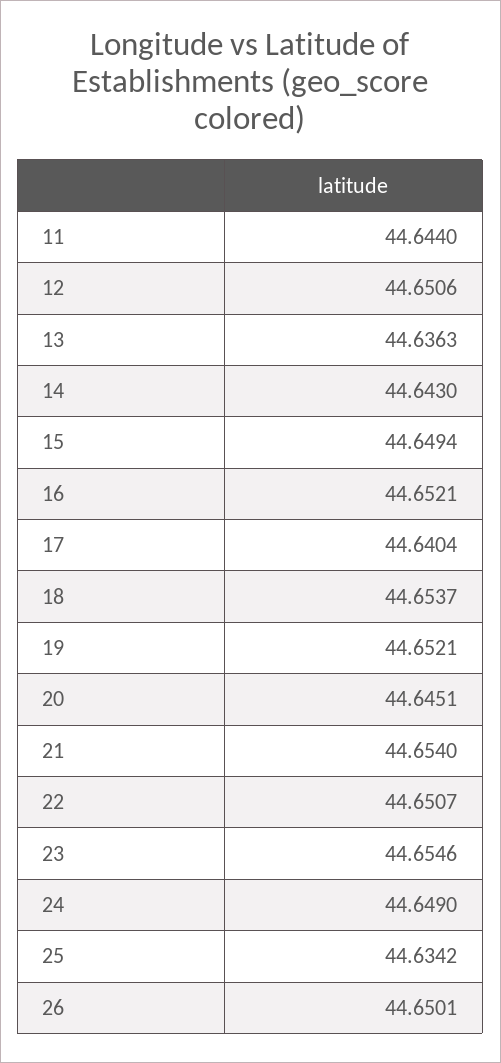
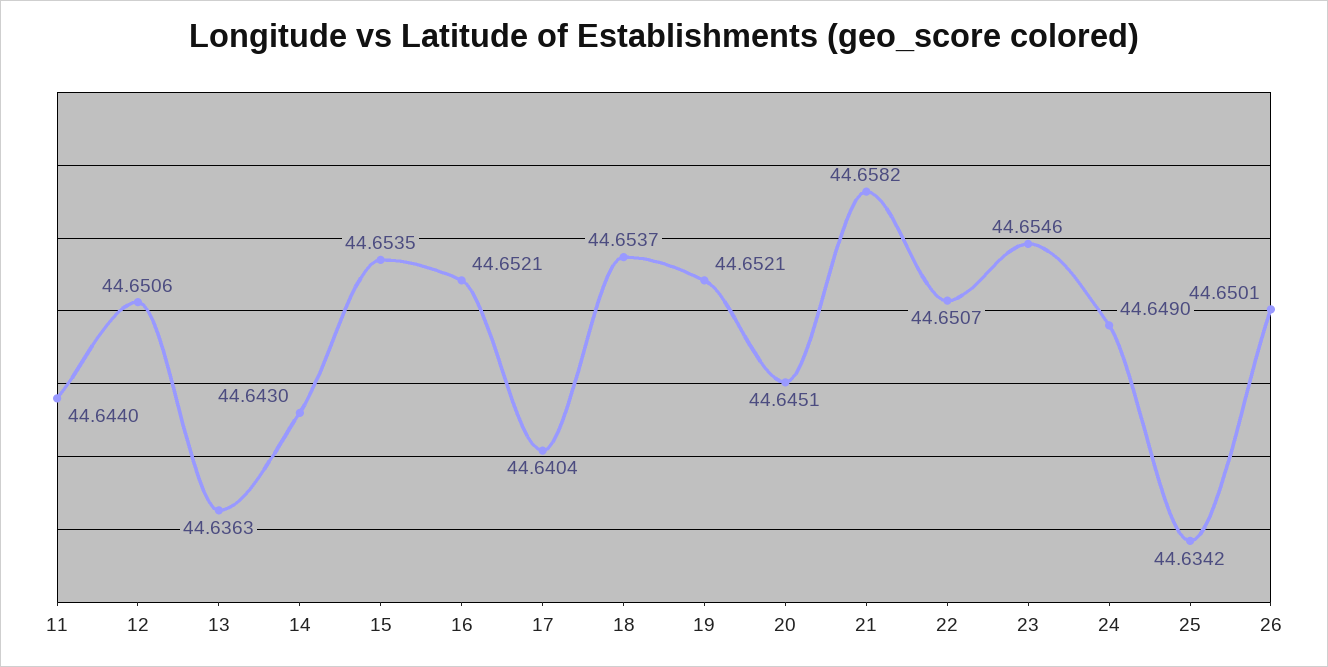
15: 44.6494 -> 44.6535
21: 44.654 -> 44.6582

